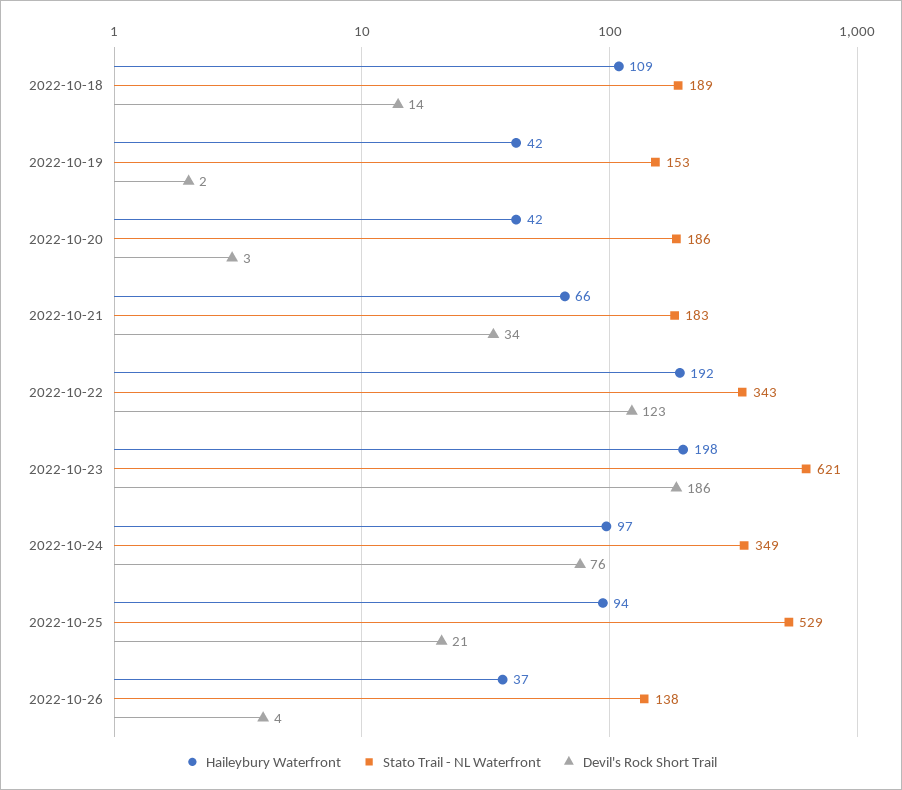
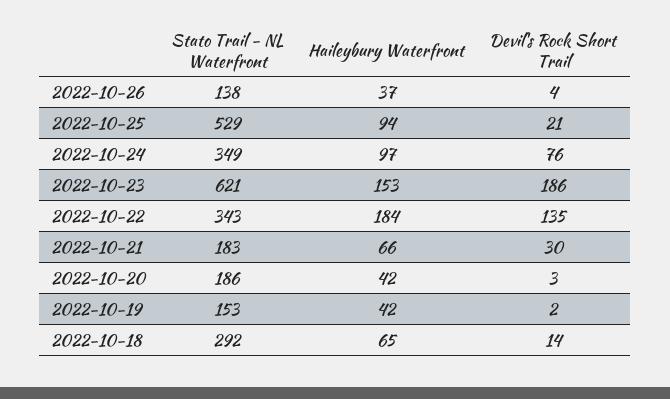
Haileybury Waterfront, 2022-10-18: 109 -> 65
Stato Trail - NL Waterfront, 2022-10-18: 189 -> 292
Devil's Rock Short Trail, 2022-10-21: 34 -> 30
Haileybury Waterfront, 2022-10-22: 192 -> 184
Devil's Rock Short Trail, 2022-10-22: 123 -> 135
Haileybury Waterfront, 2022-10-23: 198 -> 153

